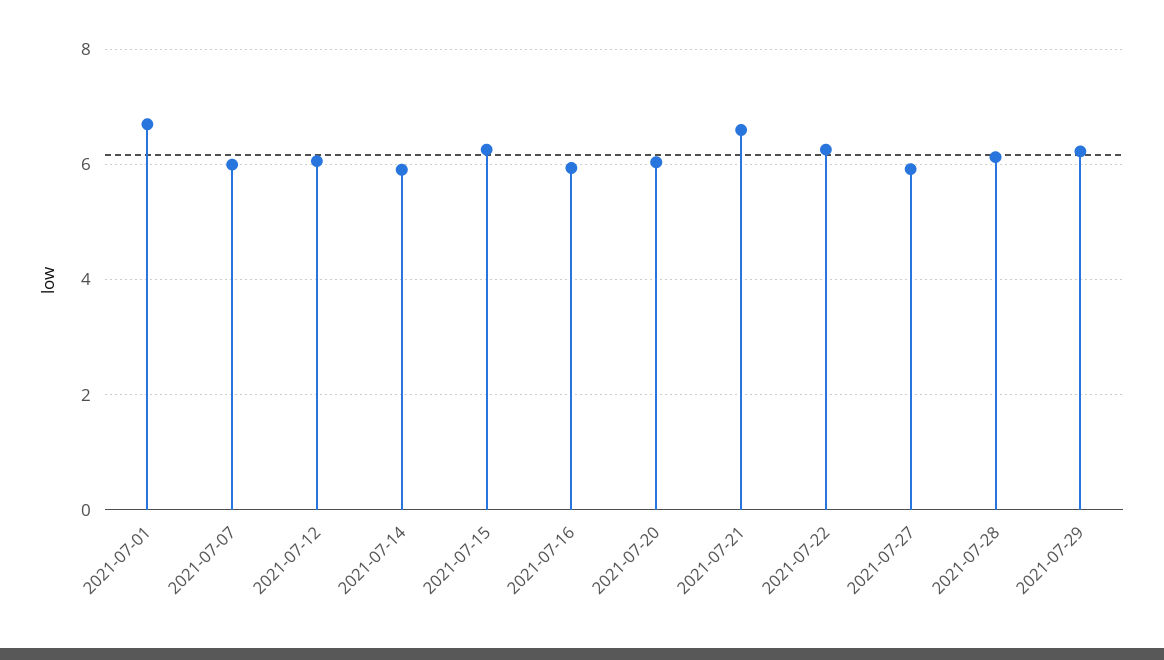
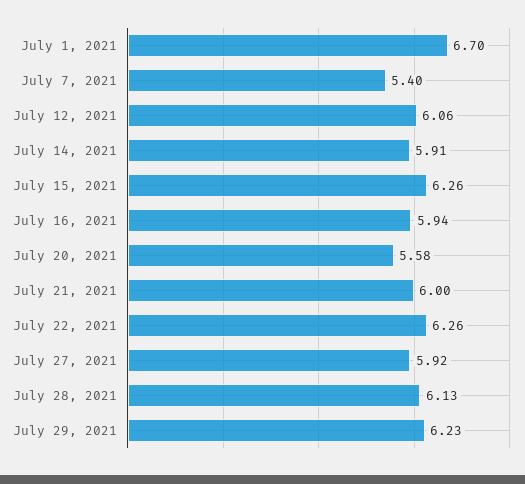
2021-07-07: 6 -> 5.4
2021-07-20: 6 -> 5.58
2021-07-21: 6.6 -> 6

